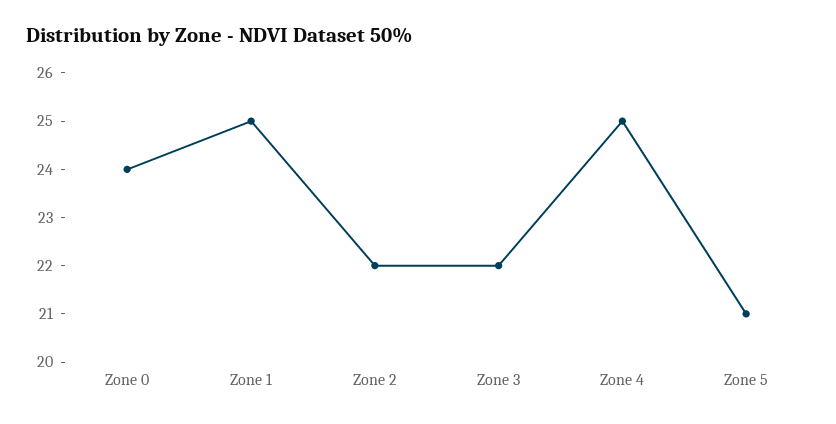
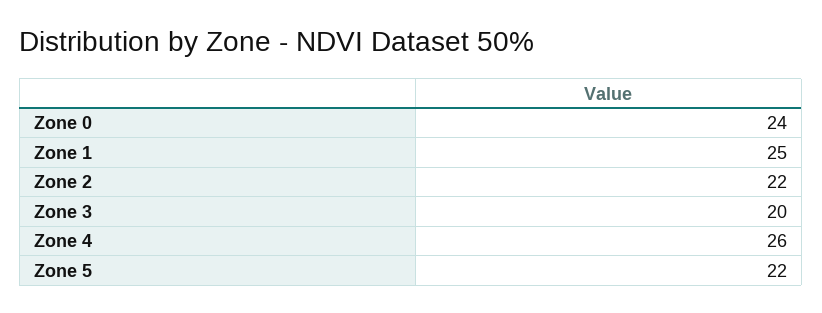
Zone 3: 22 -> 20
Zone 4: 25 -> 26
Zone 5: 21 -> 22

